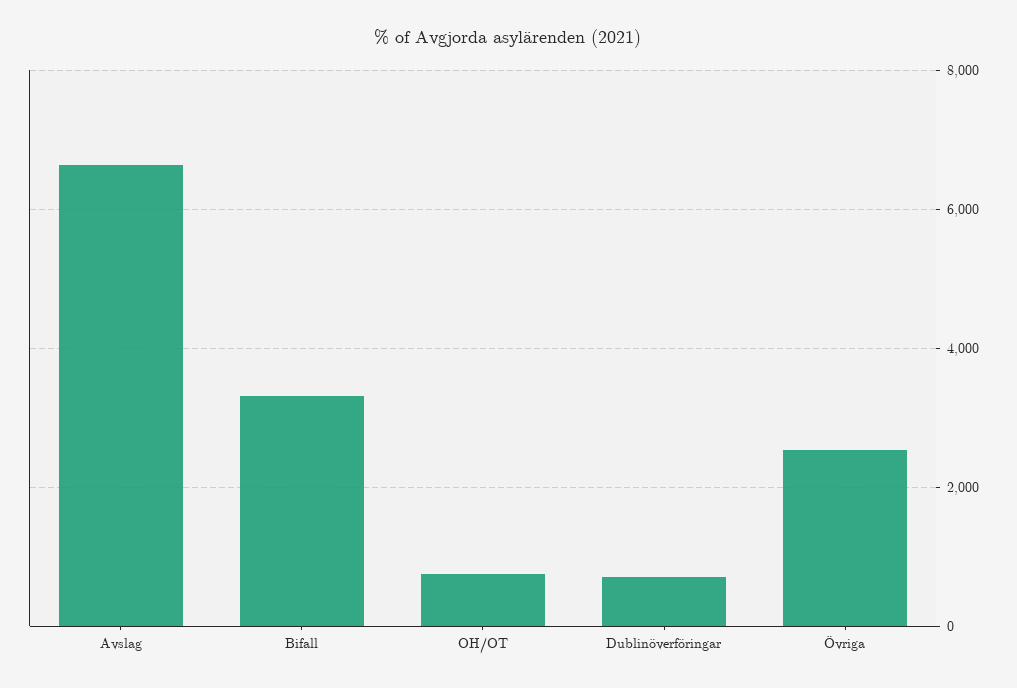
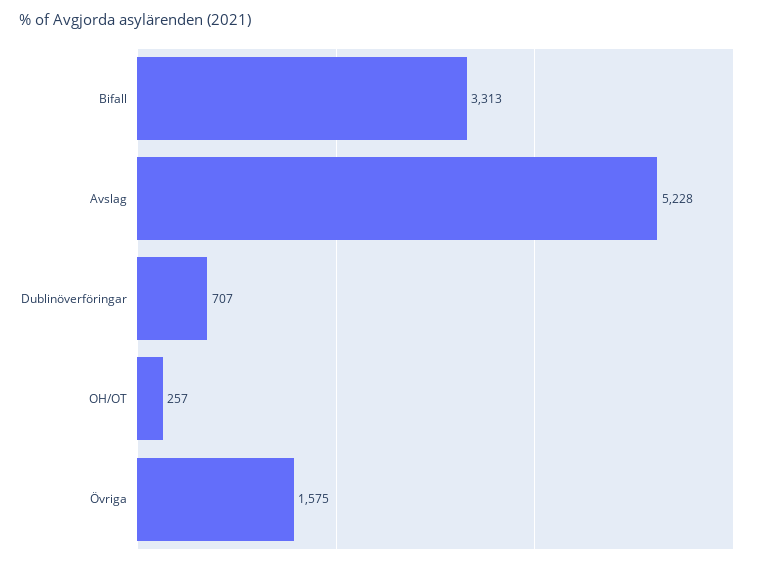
Avslag: 6600 -> 5228
OH/OT: 800 -> 257
Övriga: 2600 -> 1575

